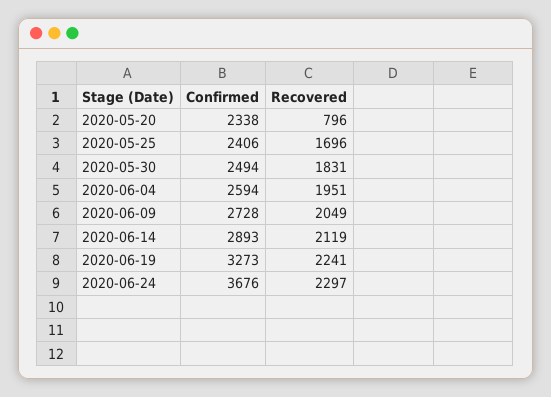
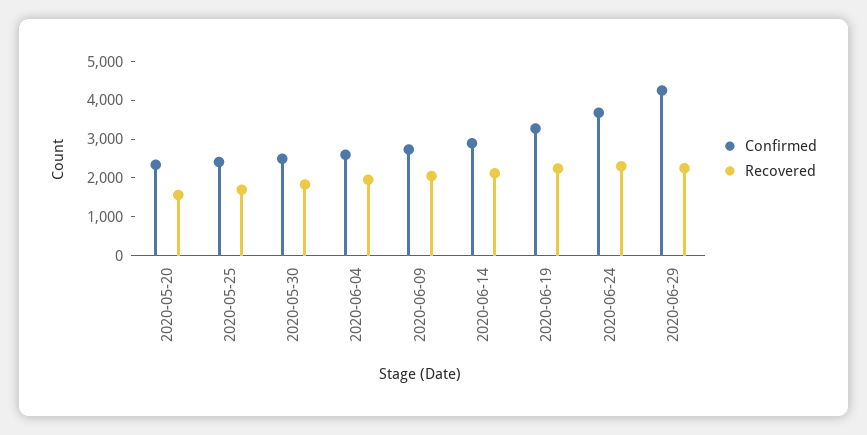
Recovered, 2020-05-20: 796 -> 1500
Confirmed, 2020-06-29: none -> 4250
Recovered, 2020-06-29: none -> 2250

